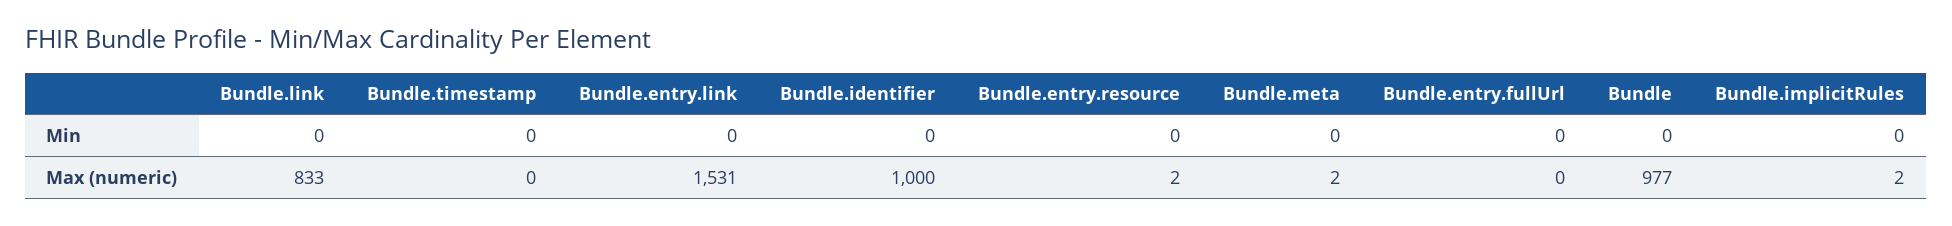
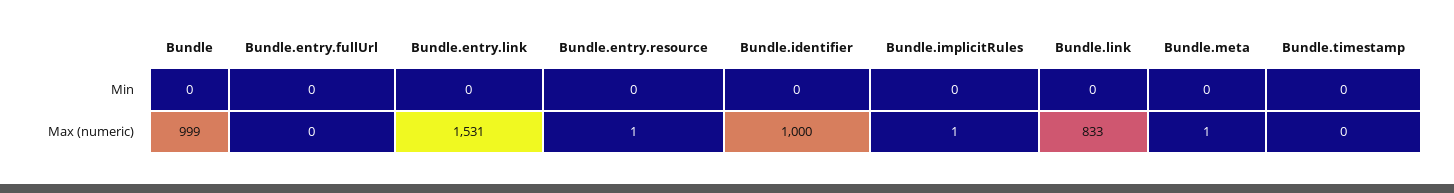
Bundle.entry.resource, Max (numeric): 2 -> 1
Bundle.meta, Max (numeric): 2 -> 1
Bundle, Max (numeric): 977 -> 999
Bundle.implicitRules, Max (numeric): 2 -> 1

